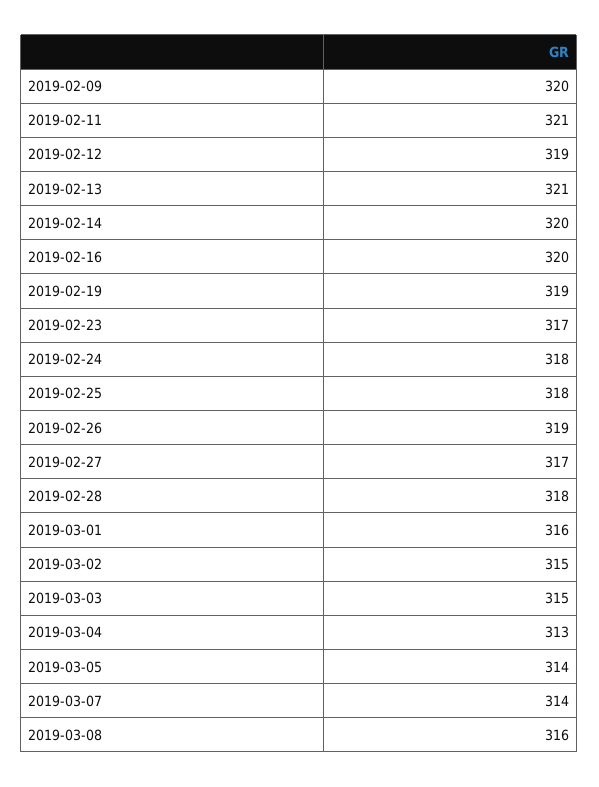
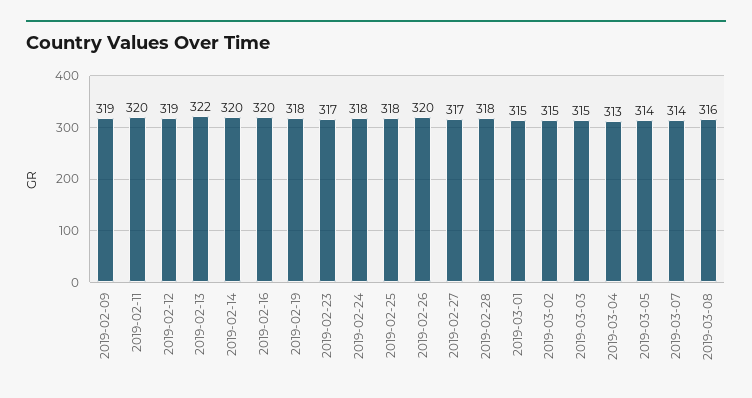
2019-02-09: 320 -> 319
2019-02-11: 321 -> 320
2019-02-13: 321 -> 322
2019-02-19: 319 -> 318
2019-02-26: 319 -> 320
2019-03-01: 316 -> 315

